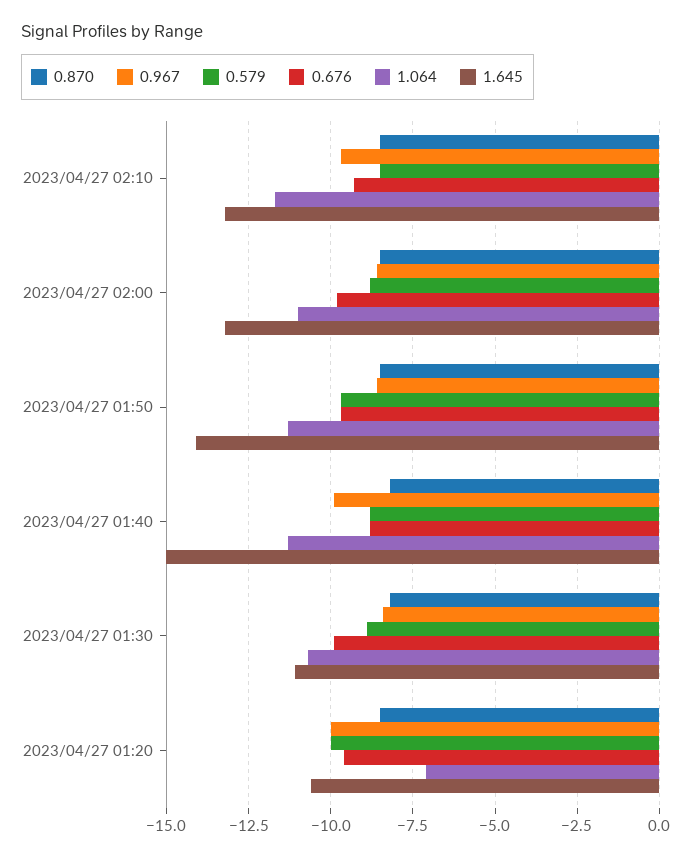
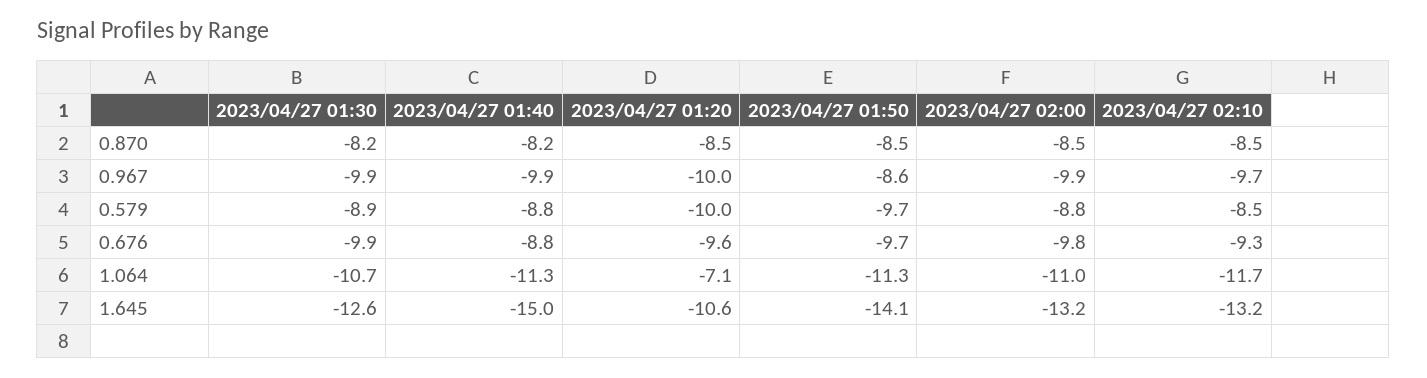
0.967, 2023/04/27 02:00: -8.5 -> -9.9
0.967, 2023/04/27 01:30: -8.5 -> -9.9
1.645, 2023/04/27 01:30: -11 -> -12.6

